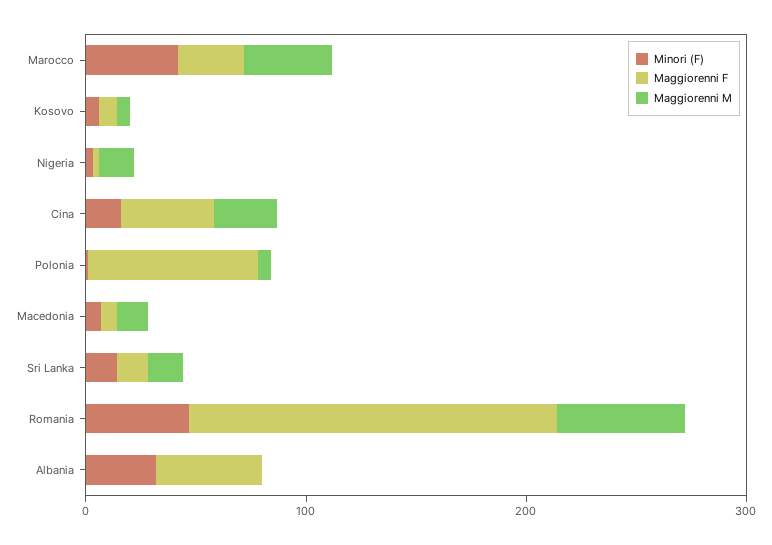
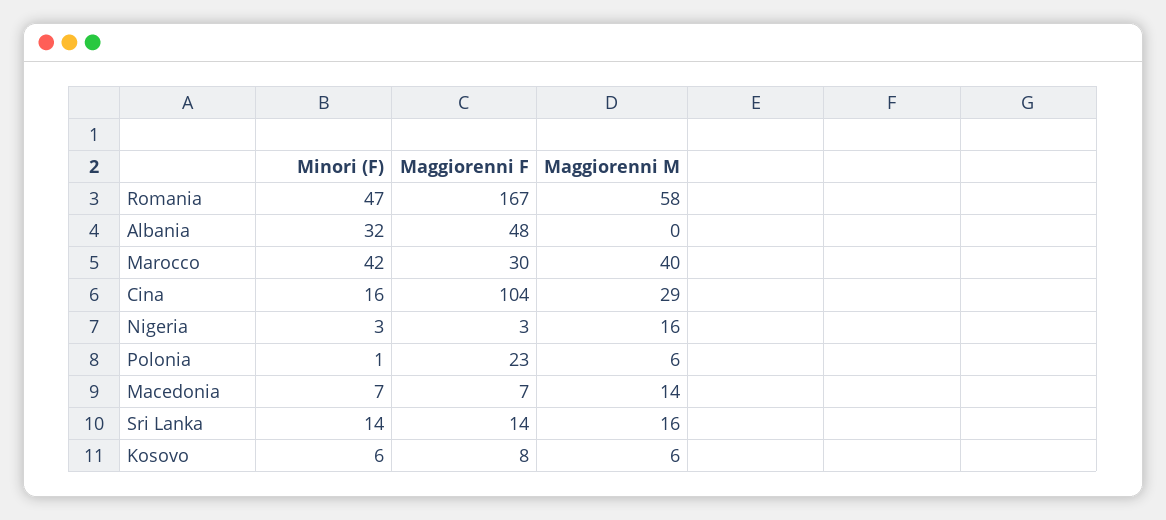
Maggiorenni F, Cina: 40 -> 104
Maggiorenni F, Polonia: 80 -> 23

